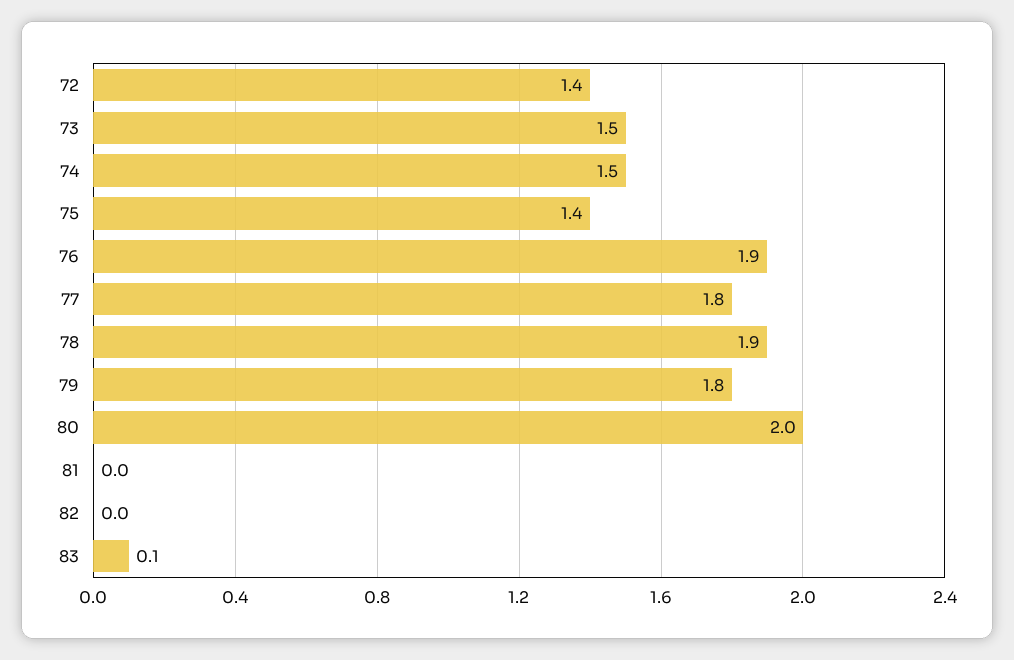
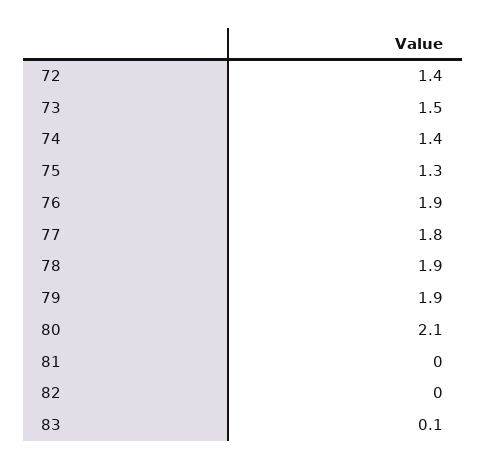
74: 1.5 -> 1.4
75: 1.4 -> 1.3
79: 1.8 -> 1.9
80: 2 -> 2.1

